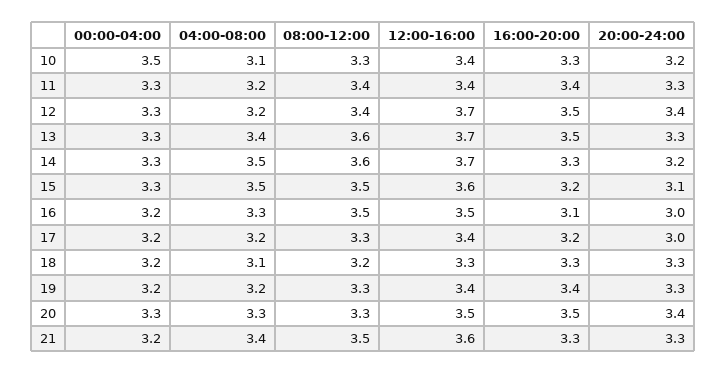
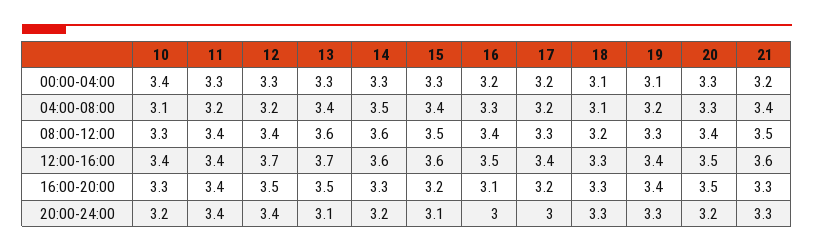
00:00-04:00, 10: 3.5 -> 3.4
20:00-24:00, 11: 3.3 -> 3.4
20:00-24:00, 13: 3.3 -> 3.1
12:00-16:00, 14: 3.7 -> 3.6
04:00-08:00, 15: 3.5 -> 3.4
08:00-12:00, 16: 3.5 -> 3.4
00:00-04:00, 18: 3.2 -> 3.1
00:00-04:00, 19: 3.2 -> 3.1
08:00-12:00, 20: 3.3 -> 3.4
20:00-24:00, 20: 3.4 -> 3.2

